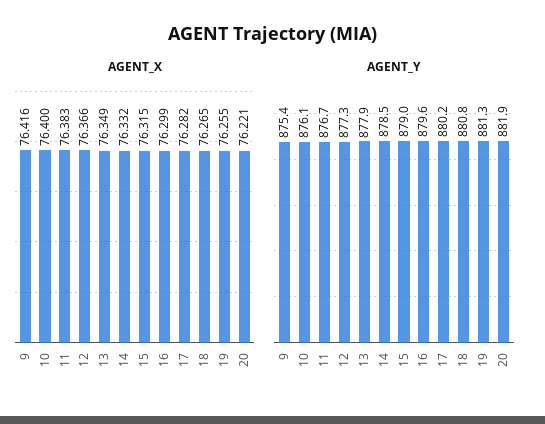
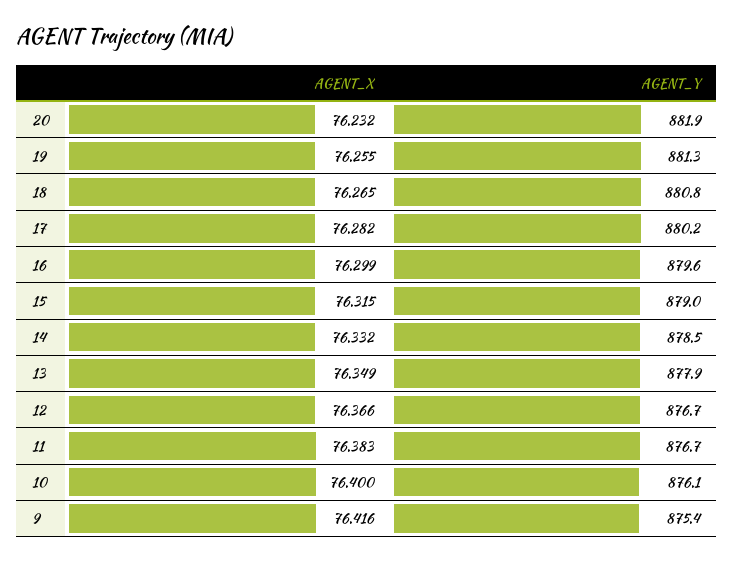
AGENT_X, 20: 76.221 -> 76.232
AGENT_Y, 12: 877.3 -> 876.7

